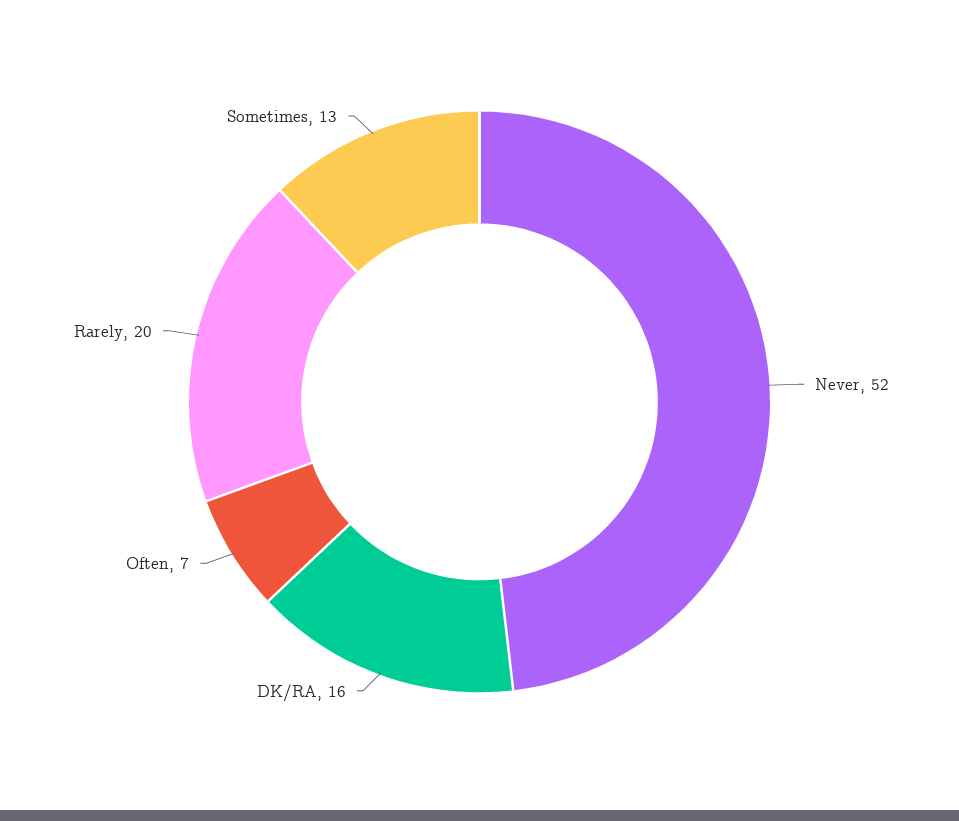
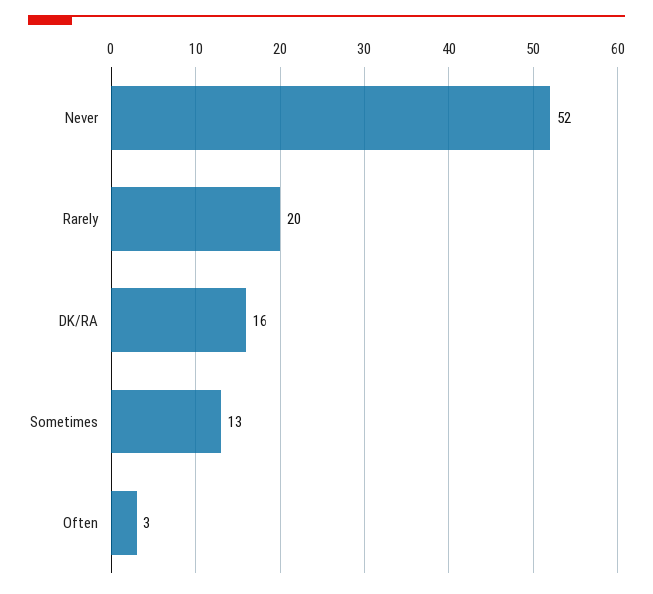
Often: 7 -> 3

